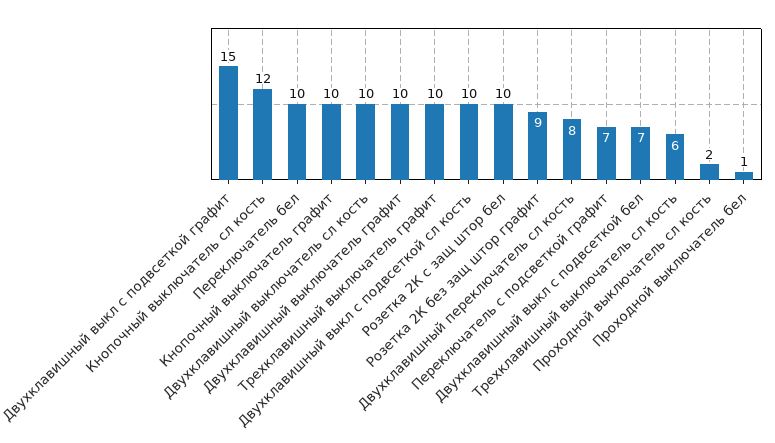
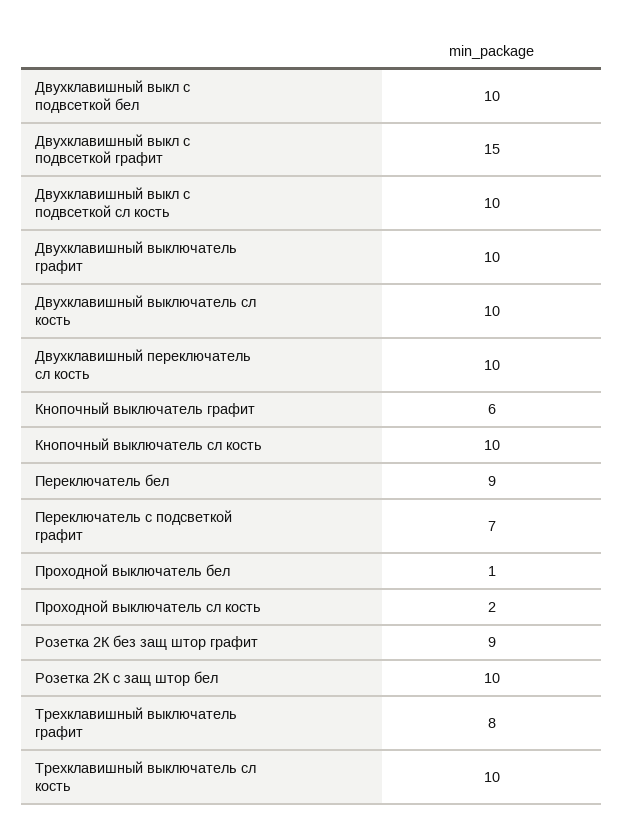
Кнопочный выключатель сл кость: 12 -> 10
Переключатель бел: 10 -> 9
Кнопочный выключатель графит: 10 -> 6
Трехклавишный выключатель графит: 10 -> 8
Двухклавишный переключатель сл кость: 8 -> 10
Двухклавишный выкл с подвсеткой бел: 7 -> 10
Трехклавишный выключатель сл кость: 6 -> 10

